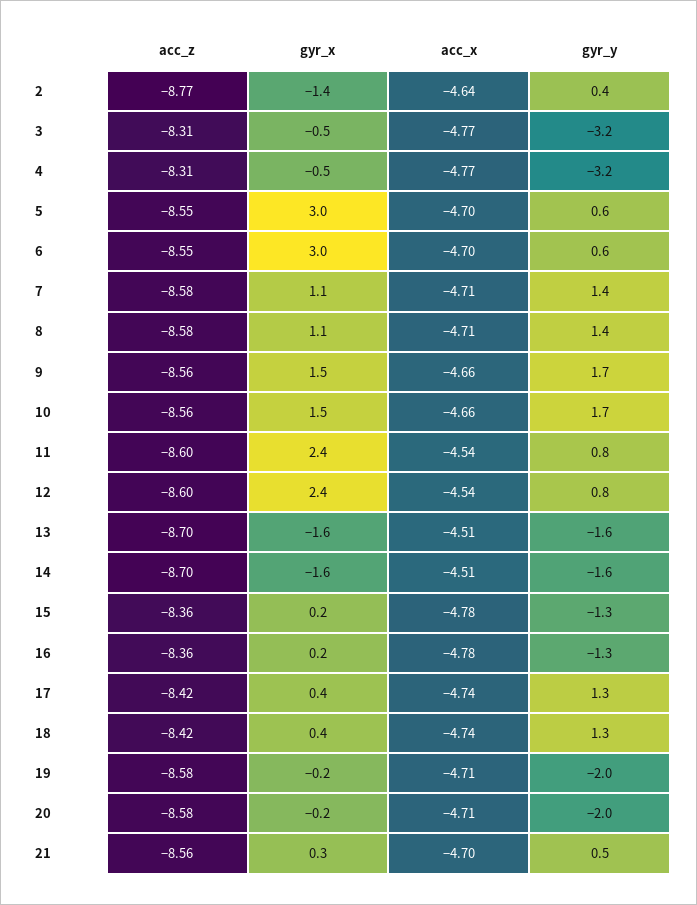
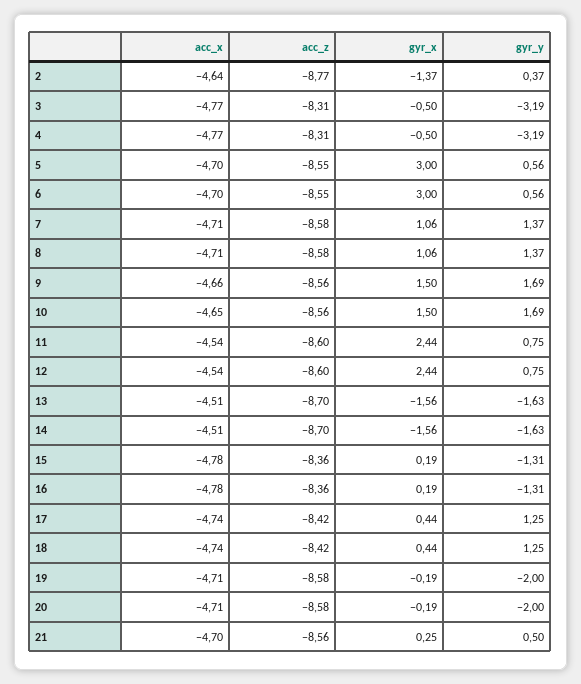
acc_x, 10: -4.66 -> -4.65

